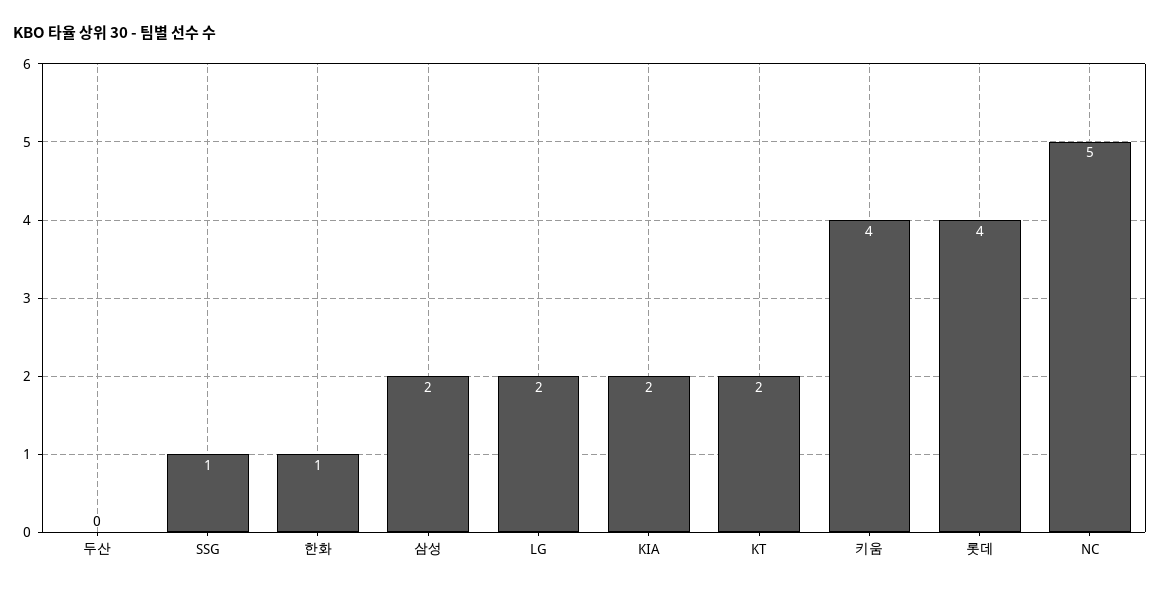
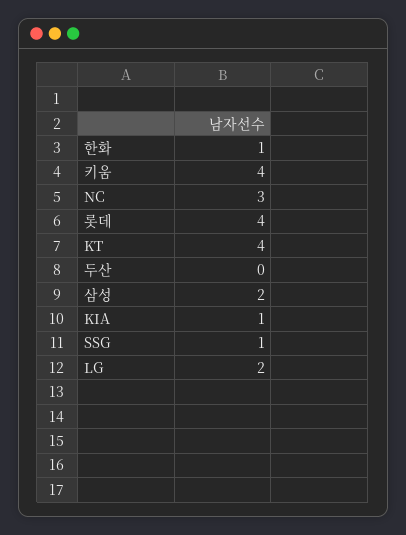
KIA: 2 -> 1
KT: 2 -> 4
NC: 5 -> 3

